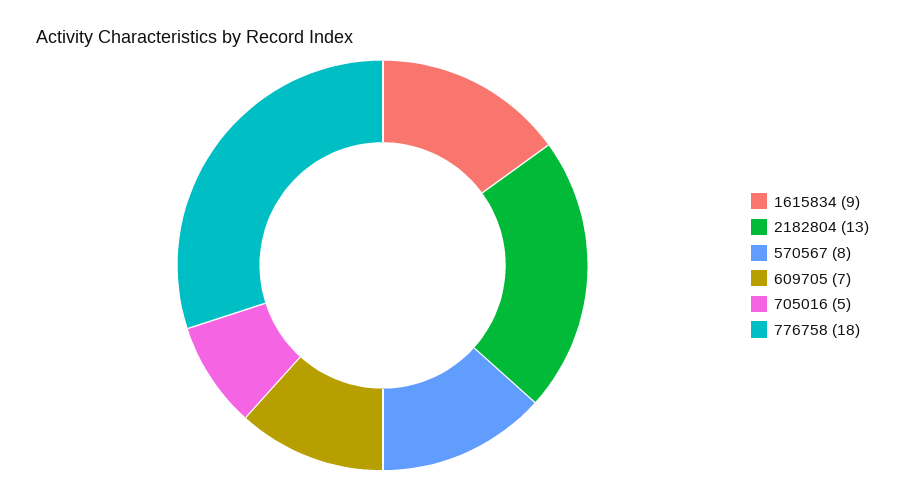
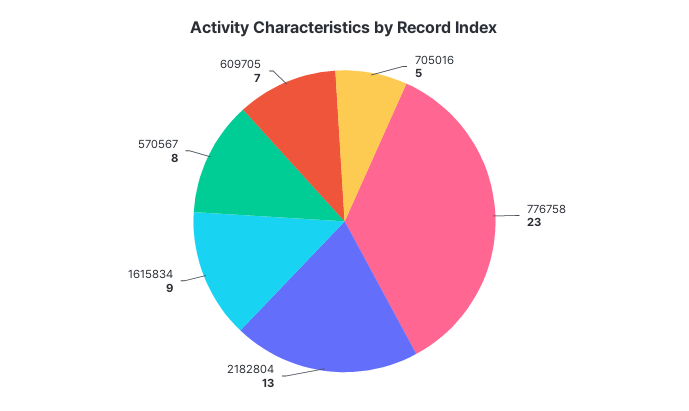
776758: 18 -> 23

